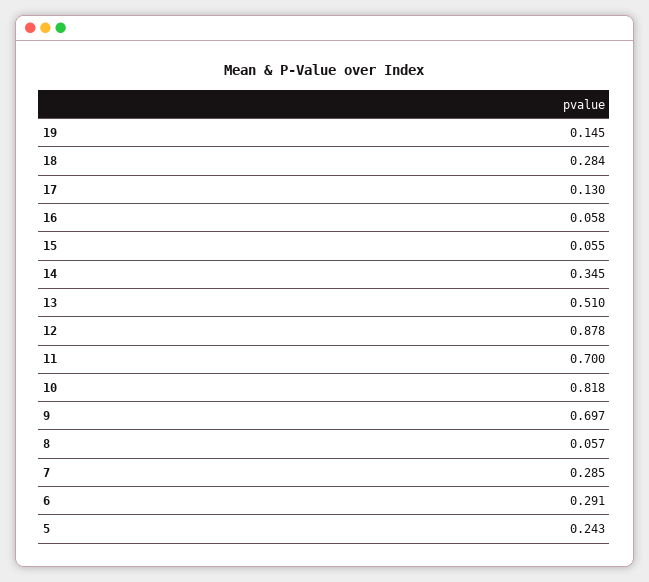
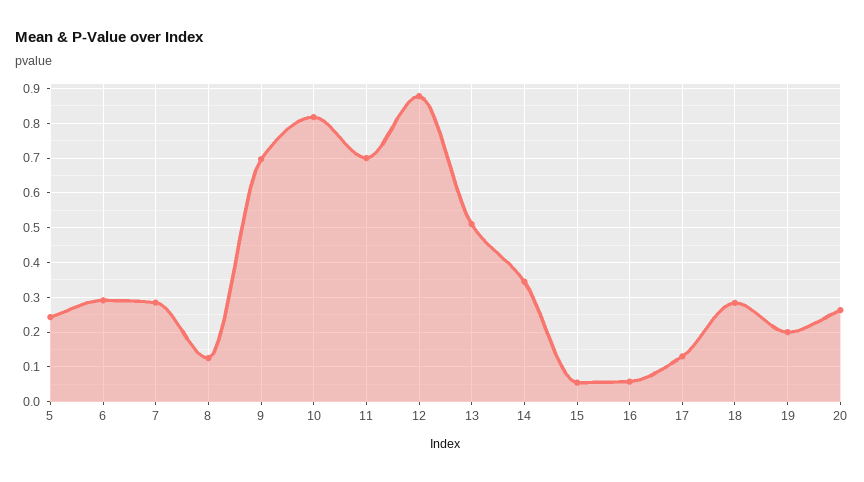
19: 0.145 -> 0.2
8: 0.057 -> 0.12
20: none -> 0.26

